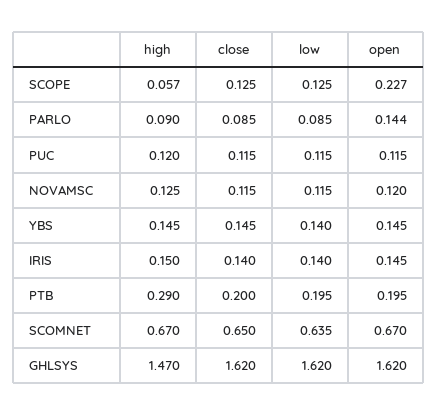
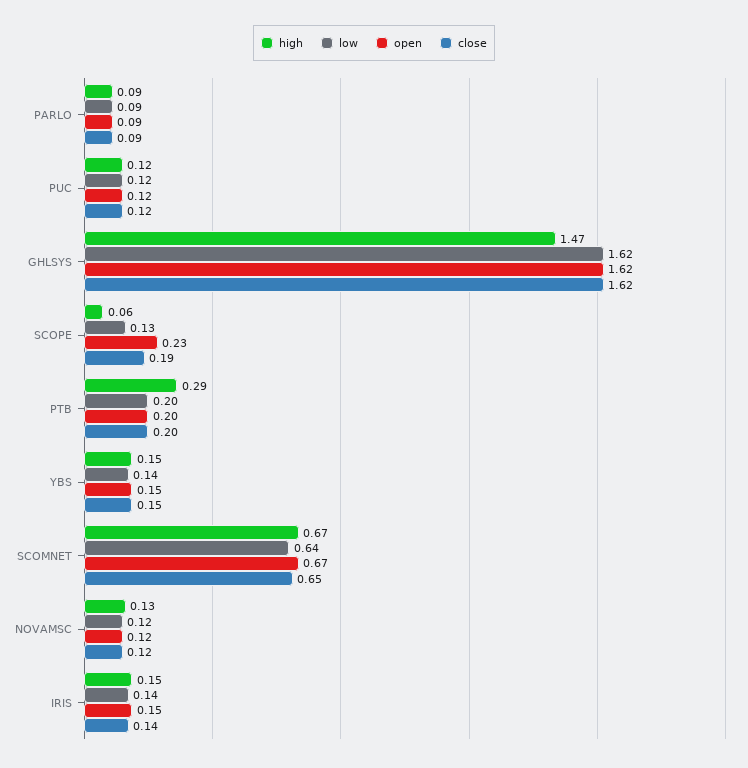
close, SCOPE: 0.125 -> 0.19
open, PARLO: 0.144 -> 0.09

